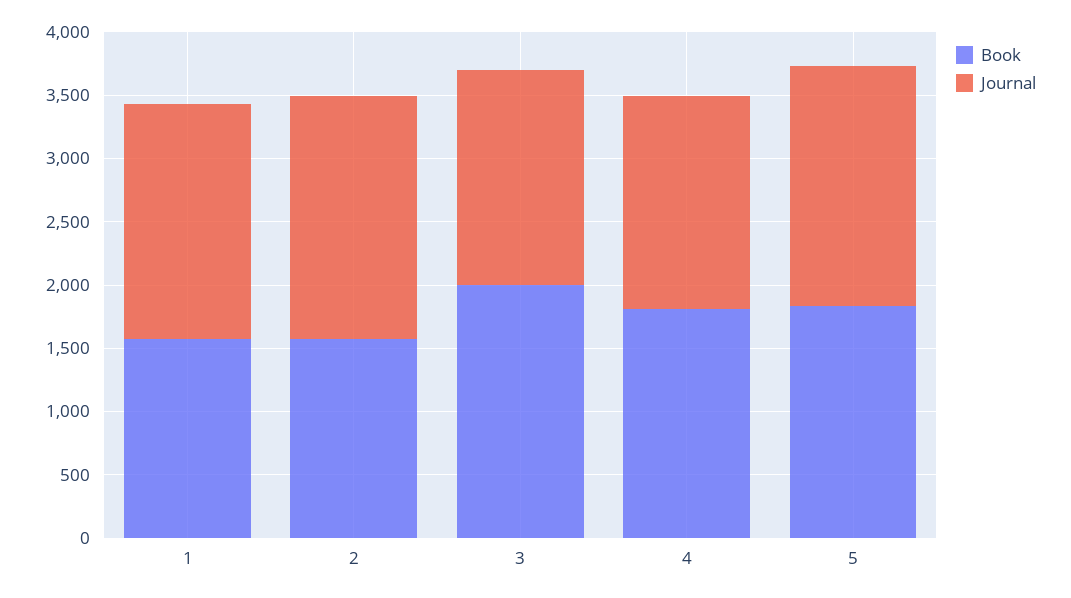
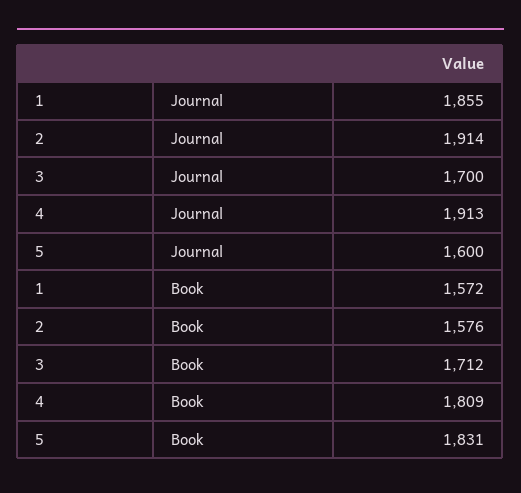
Book, 3: 2000 -> 1712
Journal, 4: 1700 -> 1913
Journal, 5: 1900 -> 1600

